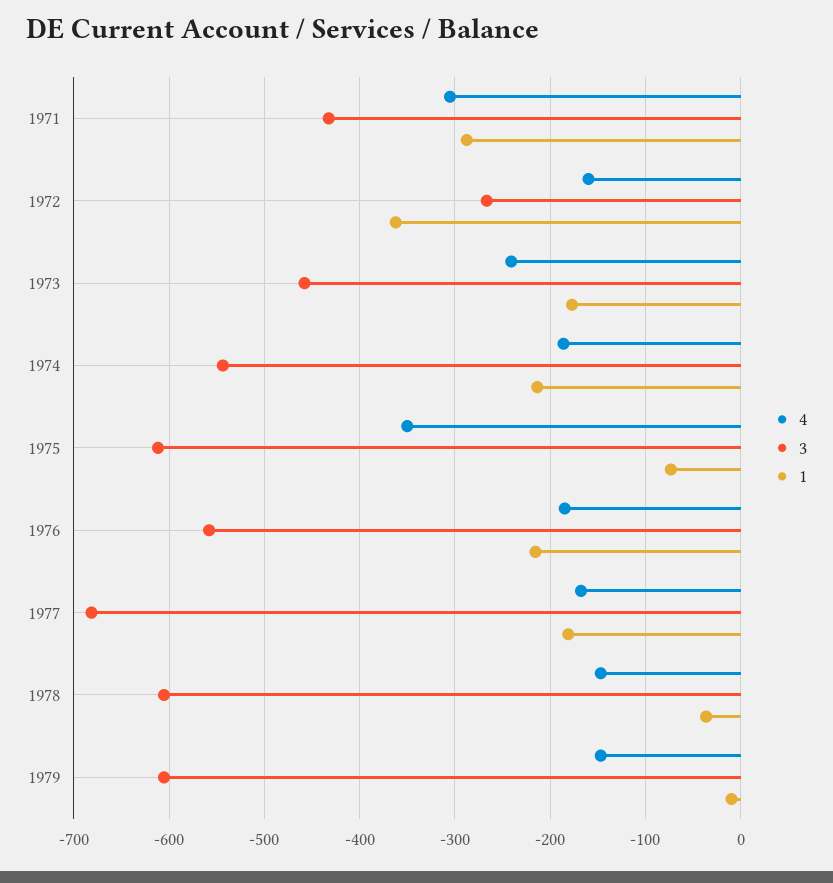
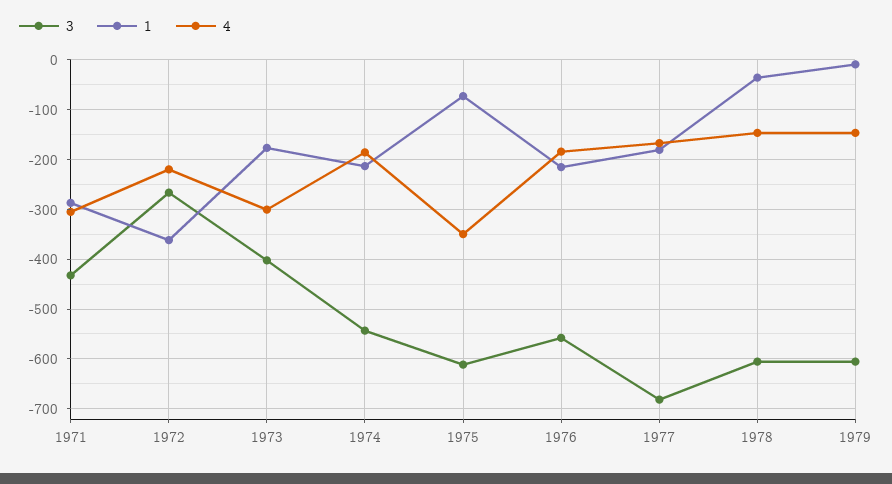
4, 1972: -160 -> -220
4, 1973: -240 -> -300
3, 1973: -460 -> -400

